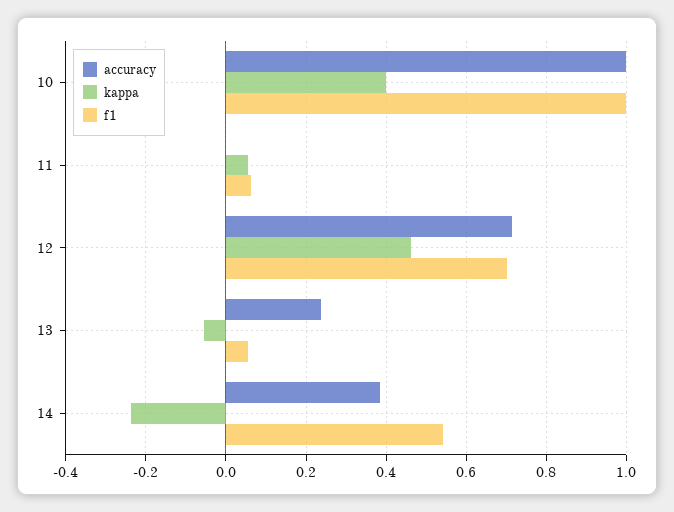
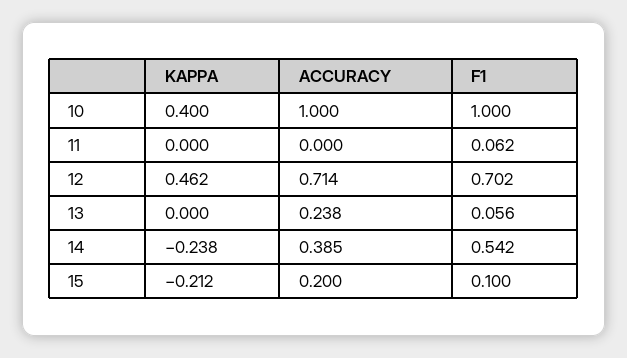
kappa, 11: 0.06 -> 0
kappa, 13: -0.06 -> 0
kappa, 15: none -> -0.212
accuracy, 15: none -> 0.2
f1, 15: none -> 0.1

